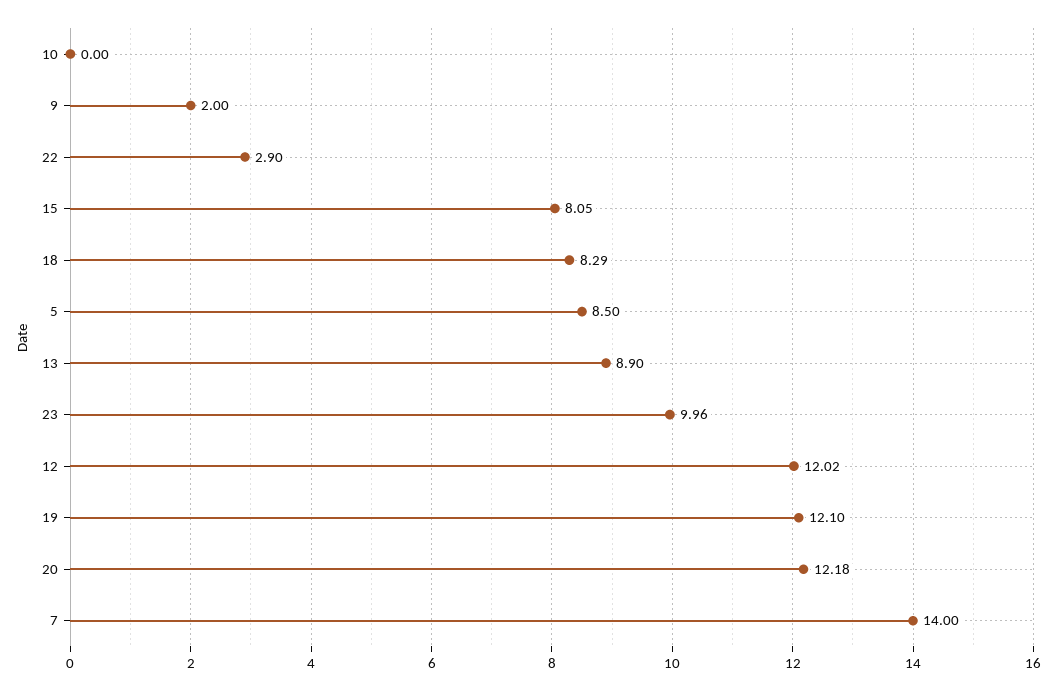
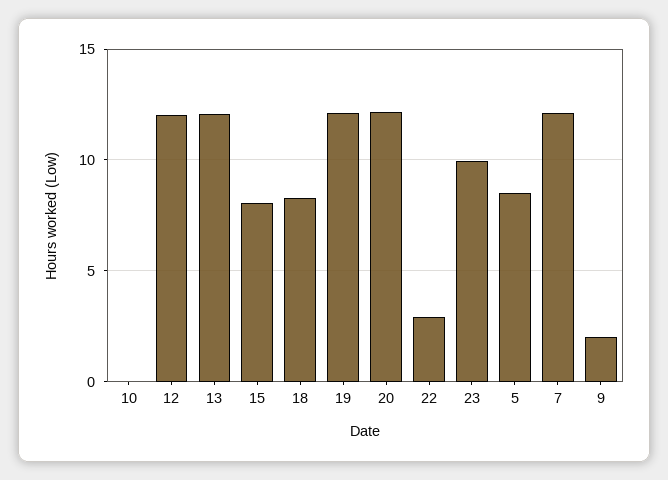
13: 8.9 -> 12
7: 14 -> 12

